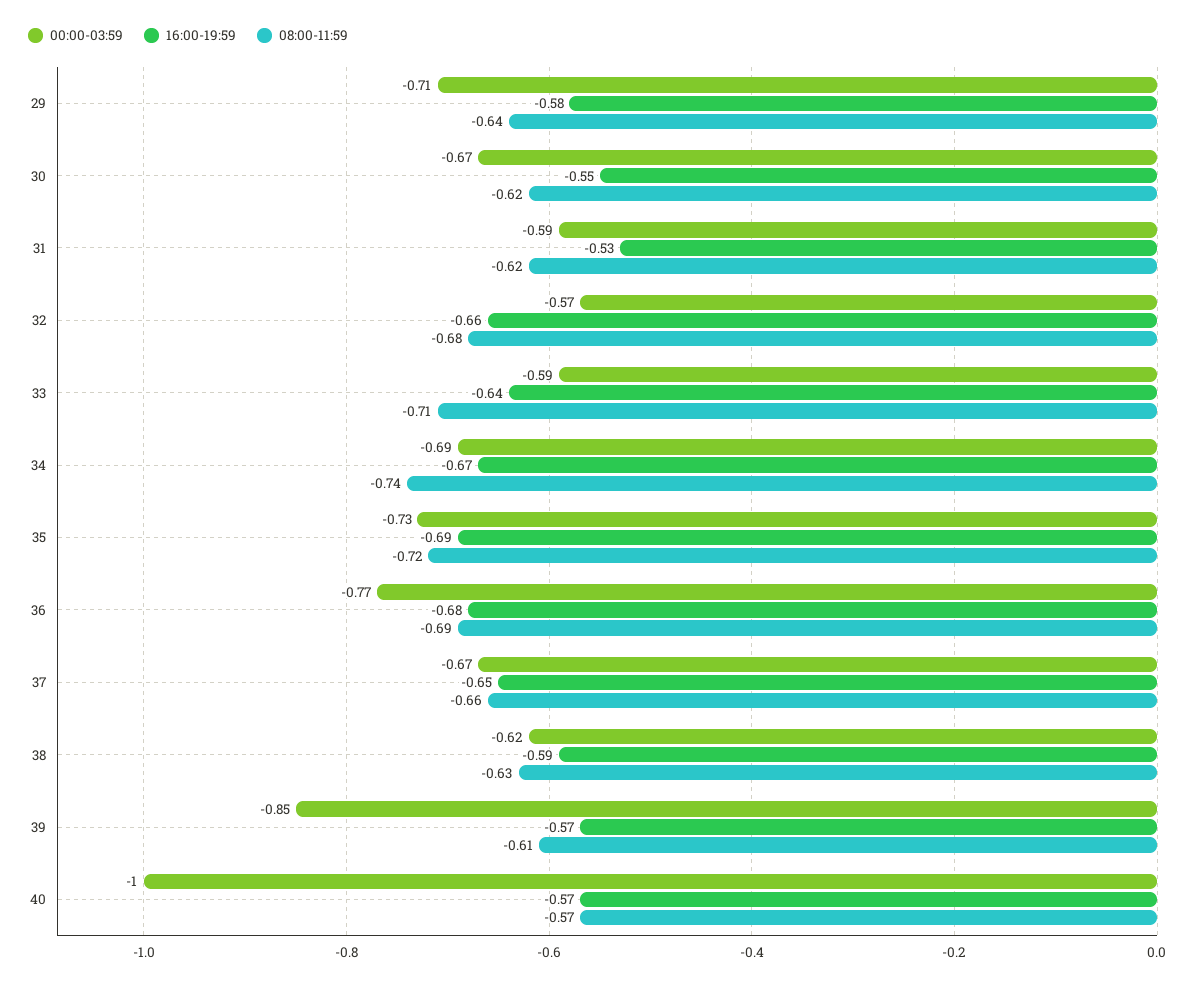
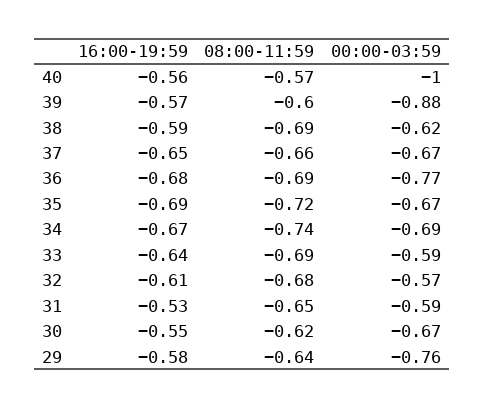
00:00-03:59, 29: -0.71 -> -0.76
08:00-11:59, 31: -0.62 -> -0.65
16:00-19:59, 32: -0.66 -> -0.61
08:00-11:59, 33: -0.71 -> -0.69
00:00-03:59, 35: -0.73 -> -0.67
08:00-11:59, 38: -0.63 -> -0.69
00:00-03:59, 39: -0.85 -> -0.88
08:00-11:59, 39: -0.61 -> -0.6
16:00-19:59, 40: -0.57 -> -0.56

